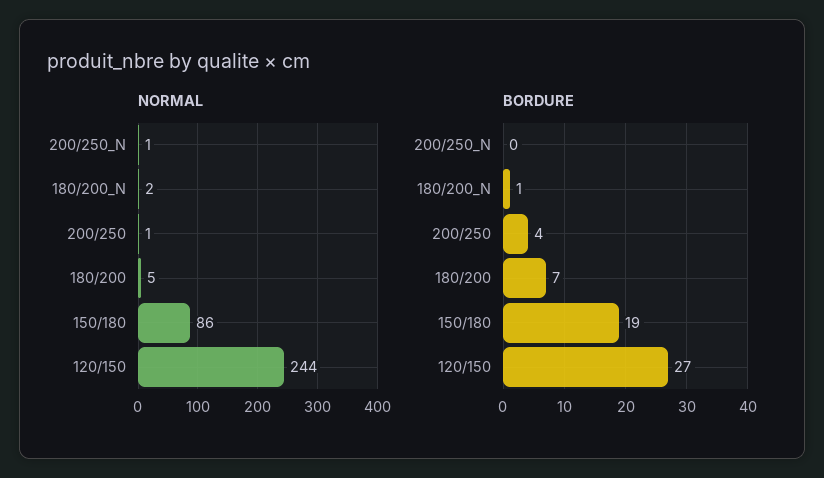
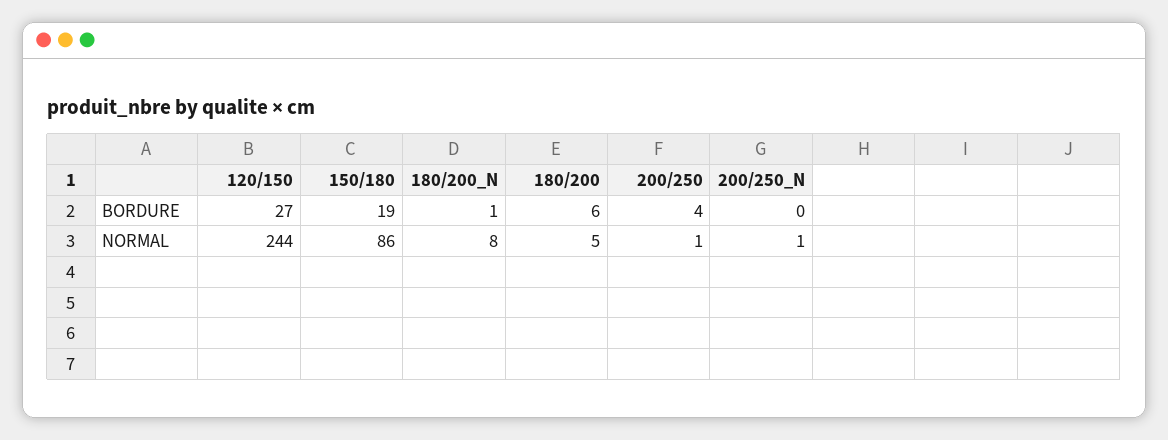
NORMAL, 180/200_N: 2 -> 8
BORDURE, 180/200: 7 -> 6

